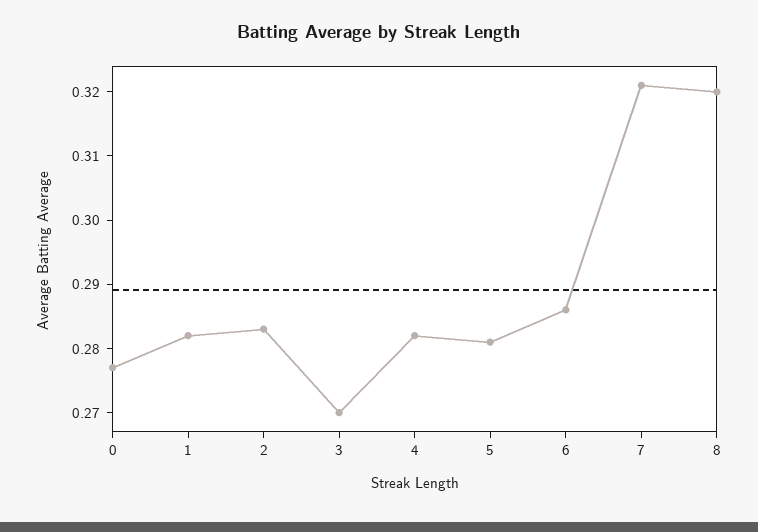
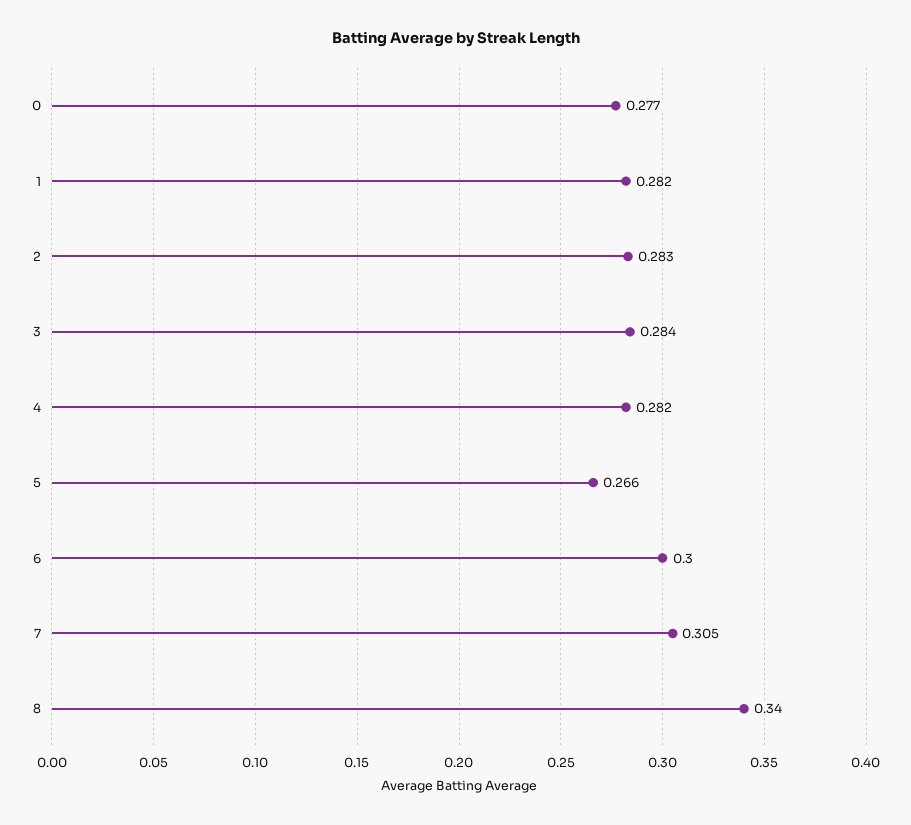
3: 0.27 -> 0.284
5: 0.28 -> 0.266
6: 0.285 -> 0.3
7: 0.32 -> 0.305
8: 0.32 -> 0.34

